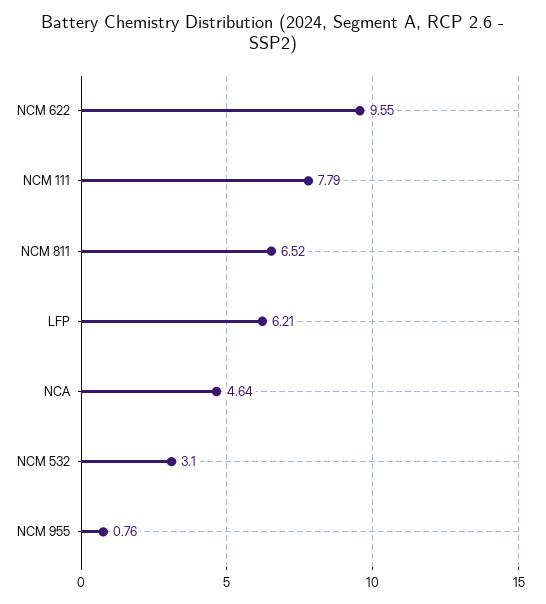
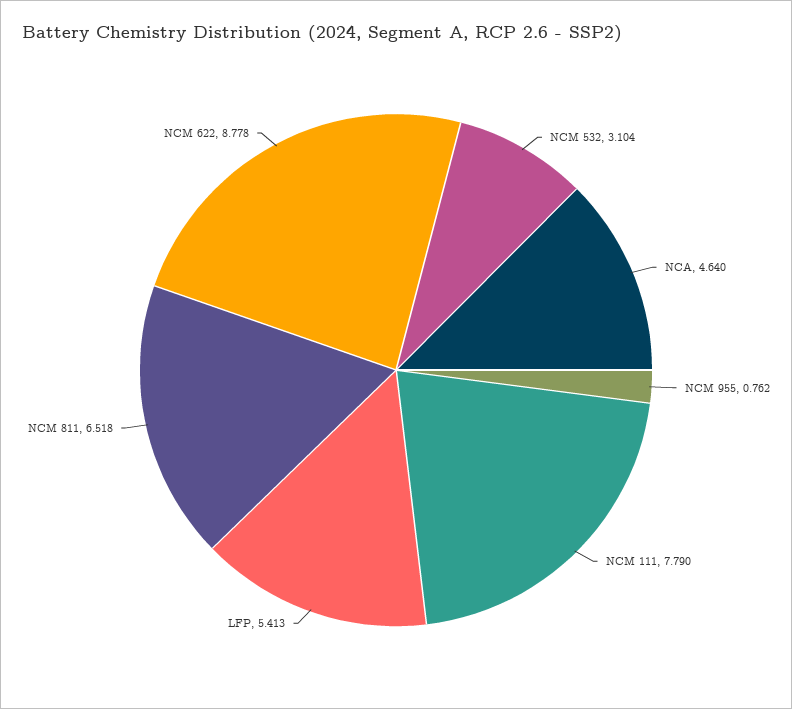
NCM 622: 9.55 -> 8.778
LFP: 6.21 -> 5.413

